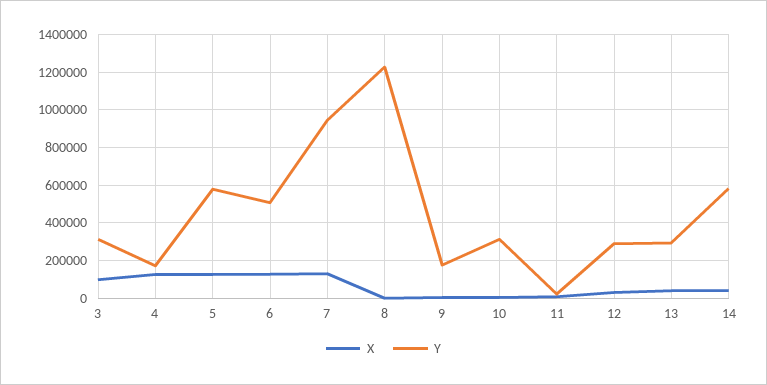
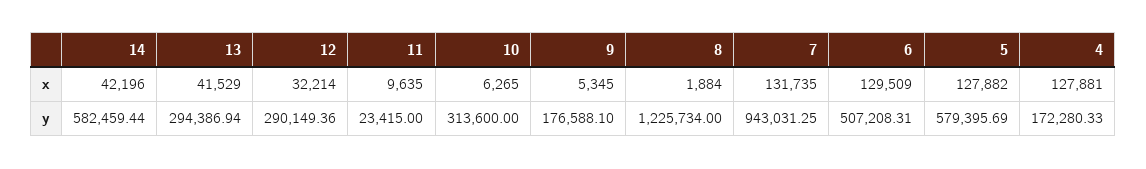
X, 3: 100000 -> none
Y, 3: 300000 -> none

